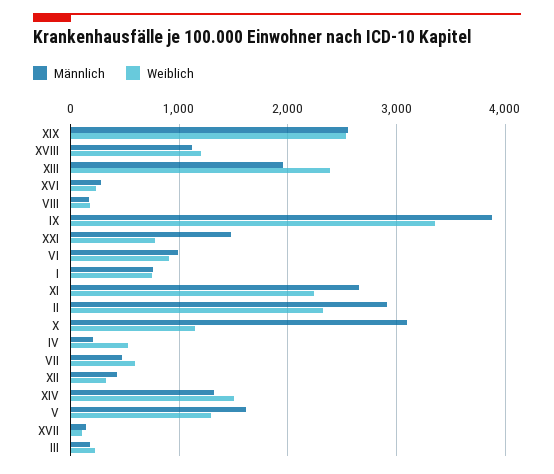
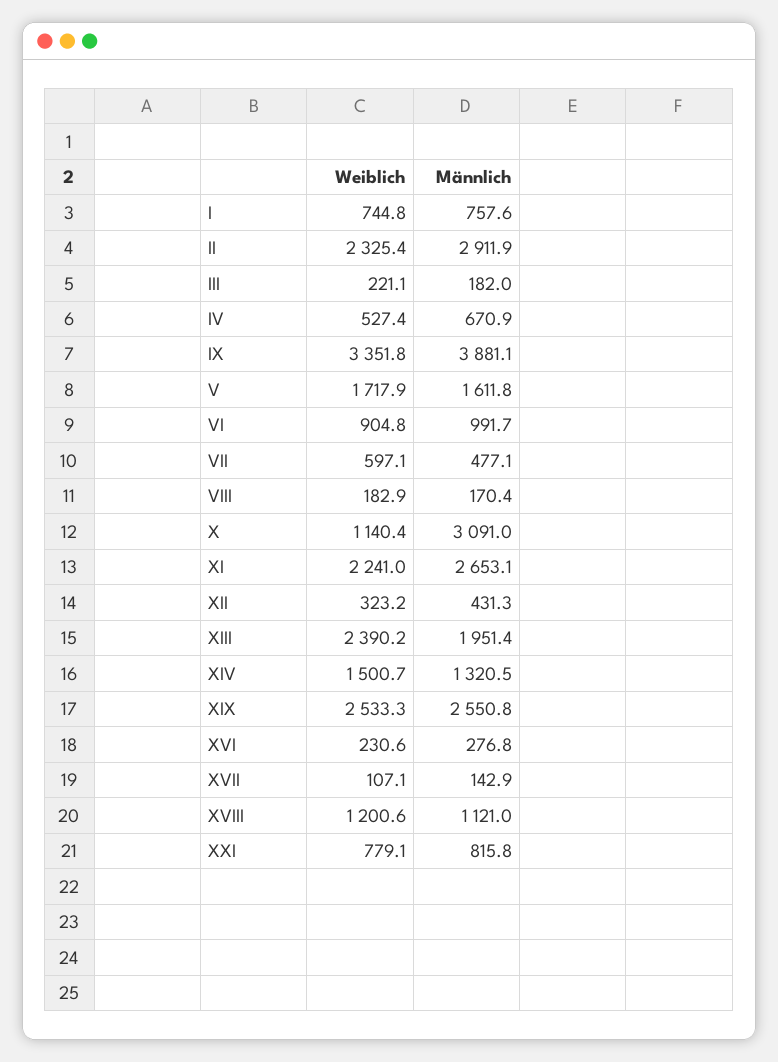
Männlich, XXI: 1500 -> 815.8
Männlich, IV: 200 -> 670.9
Weiblich, V: 1300 -> 1717.9

